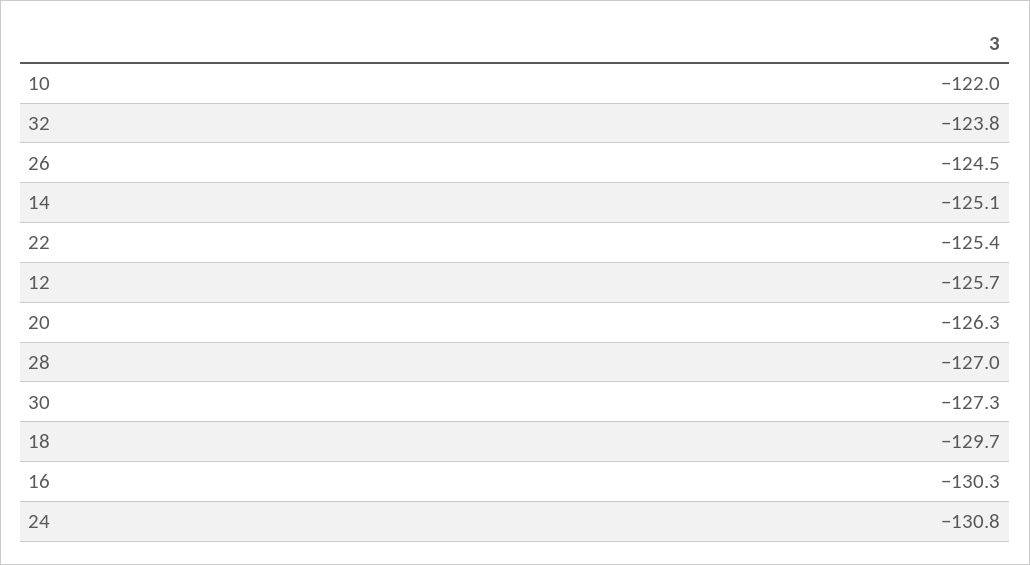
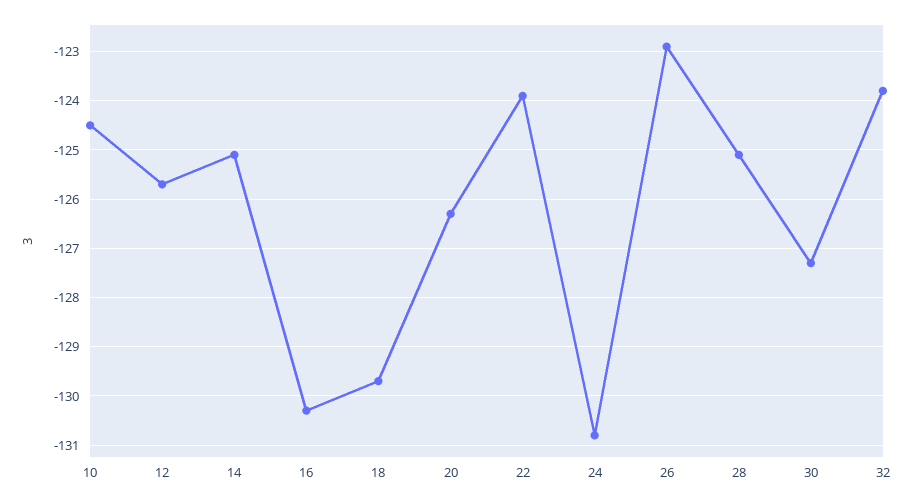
10: -122 -> -124.5
26: -124.5 -> -123
22: -125.4 -> -124
28: -127 -> -125

